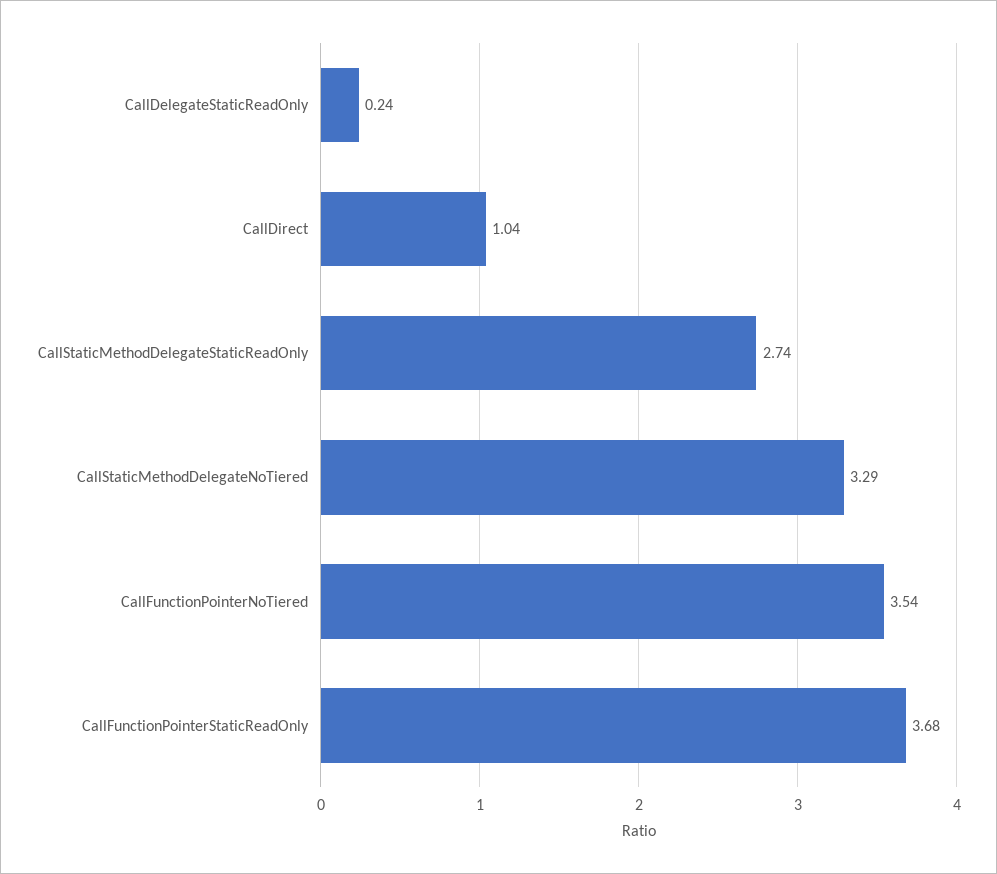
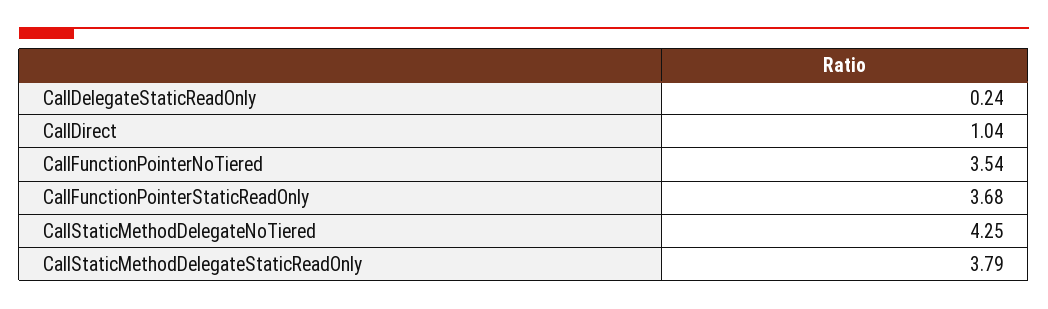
CallStaticMethodDelegateStaticReadOnly: 2.74 -> 3.79
CallStaticMethodDelegateNoTiered: 3.29 -> 4.25

